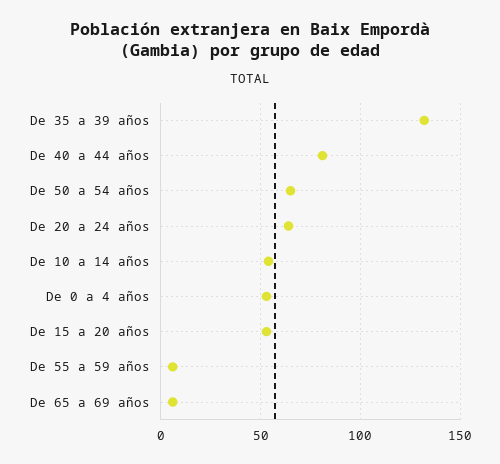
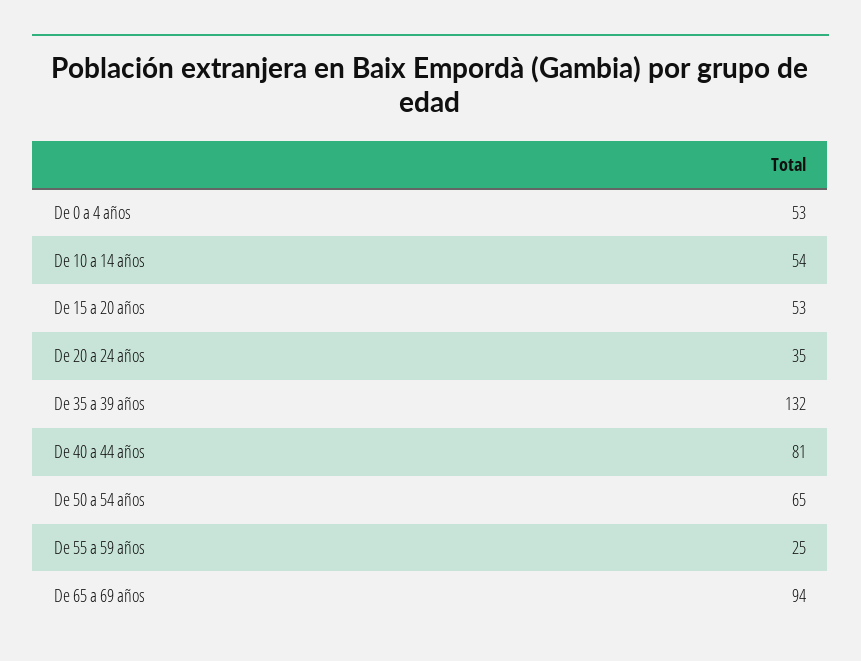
De 20 a 24 años: 65 -> 35
De 55 a 59 años: 5 -> 25
De 65 a 69 años: 5 -> 94

